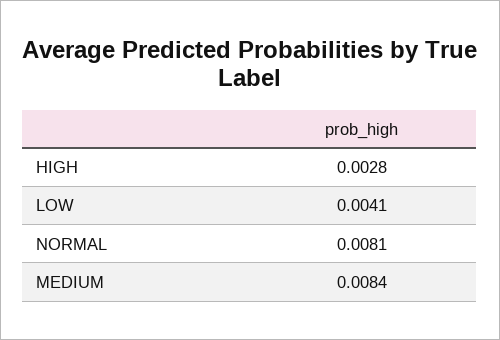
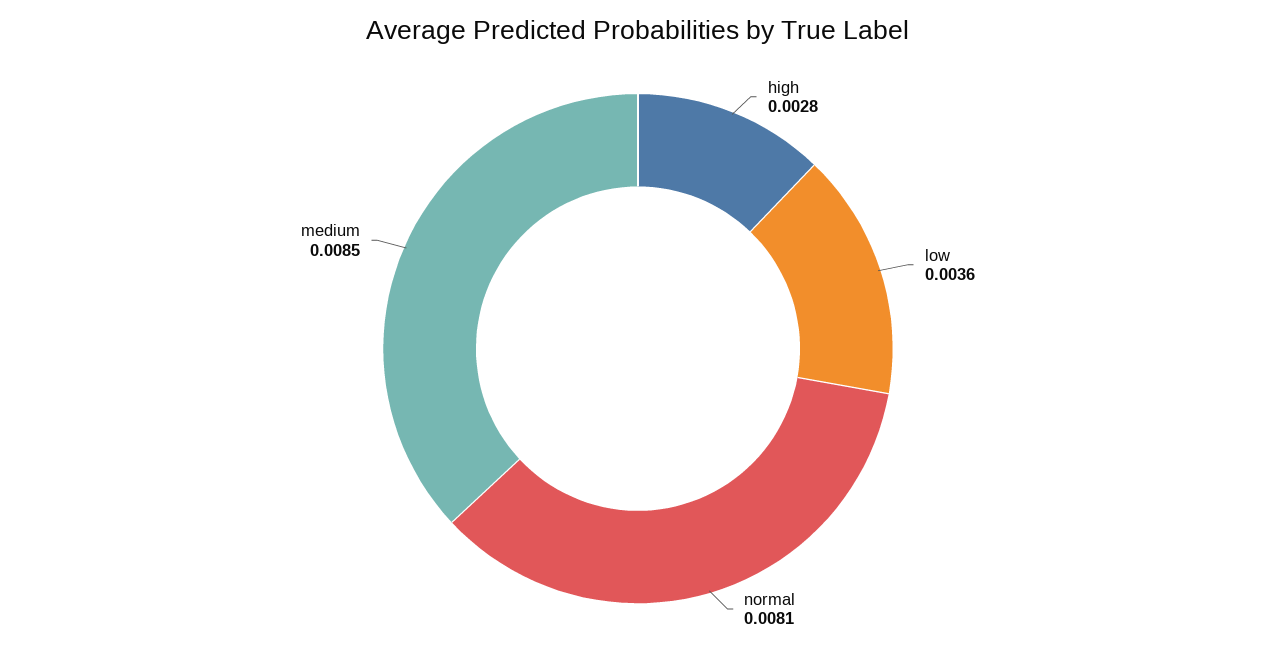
LOW: 0.0041 -> 0.0036
MEDIUM: 0.0084 -> 0.0085

